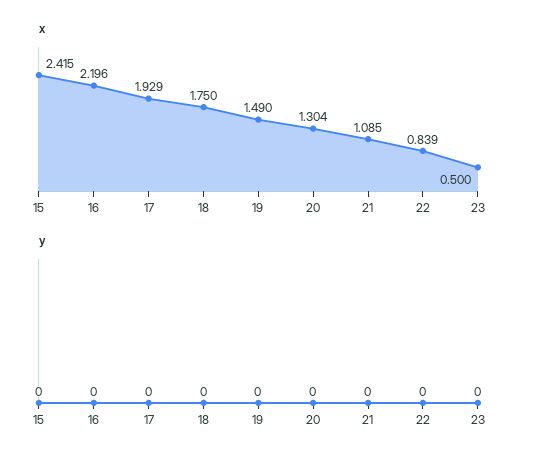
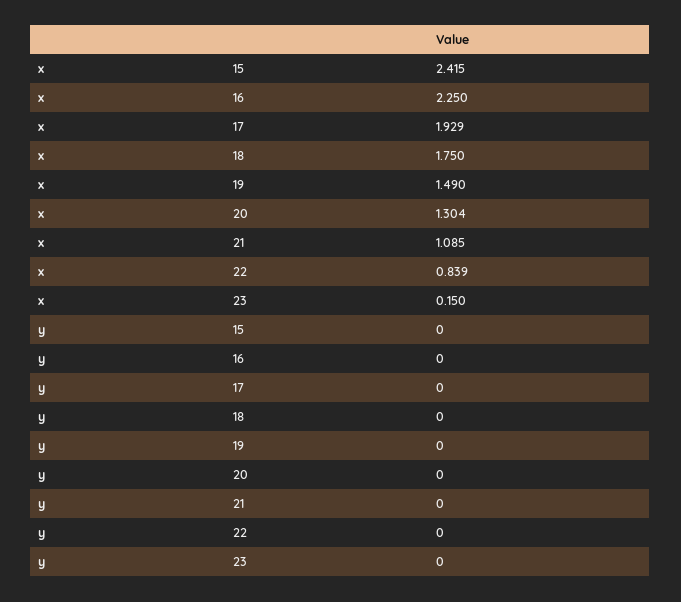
x, 16: 2.196 -> 2.25
x, 23: 0.5 -> 0.15

